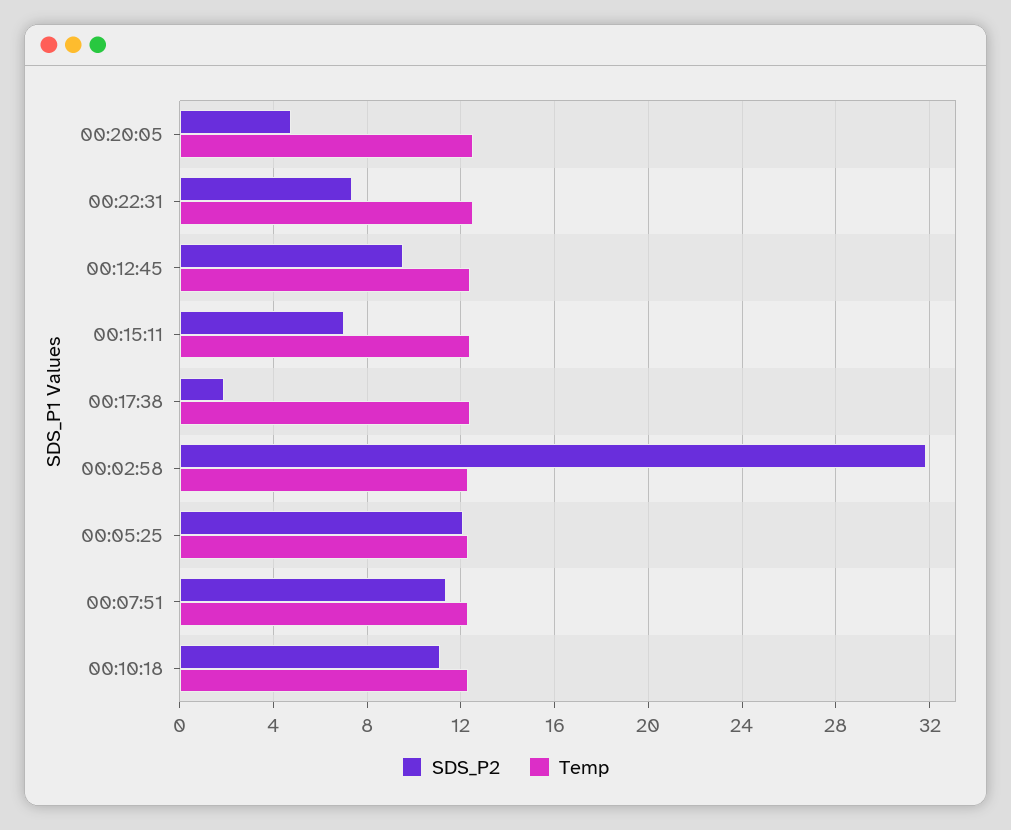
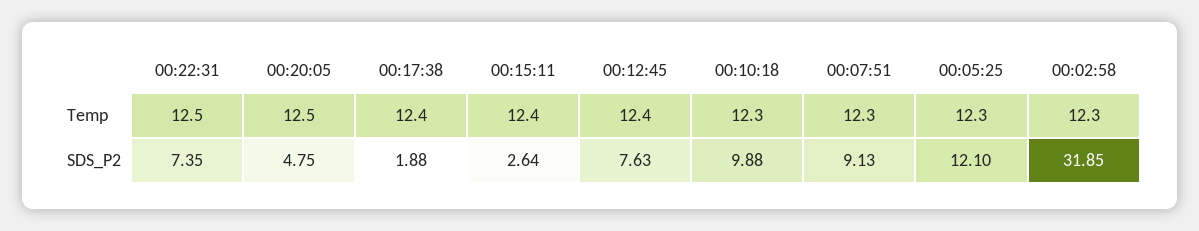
SDS_P2, 00:12:45: 9.5 -> 7.63
SDS_P2, 00:15:11: 7 -> 2.64
SDS_P2, 00:07:51: 11.5 -> 9.13
SDS_P2, 00:10:18: 11 -> 9.88

